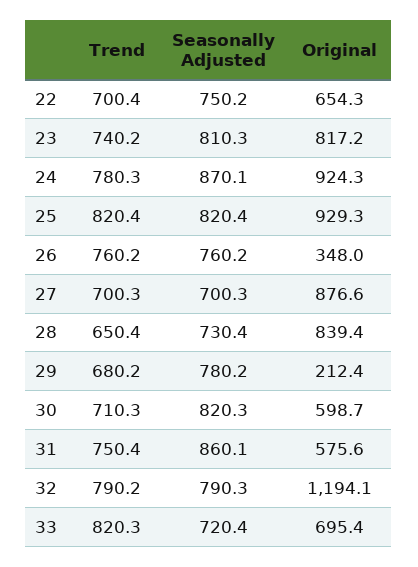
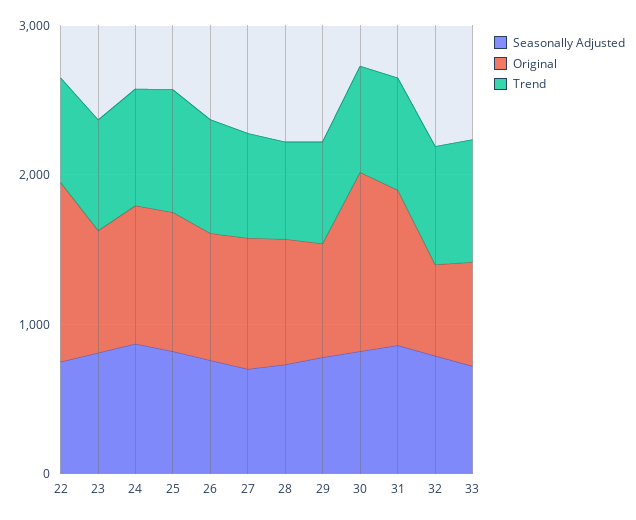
Original, 22: 654.3 -> 1200
Original, 26: 348 -> 800
Original, 29: 212.4 -> 800
Original, 30: 598.7 -> 1200
Original, 31: 575.6 -> 1000
Original, 32: 1194.1 -> 600

